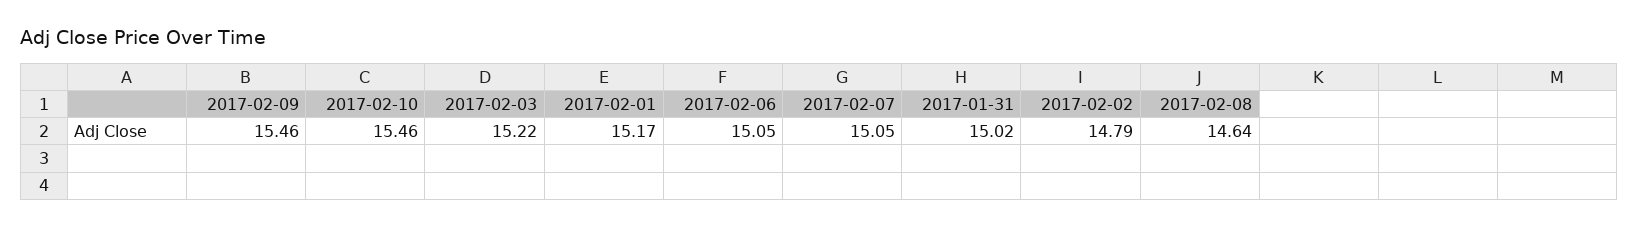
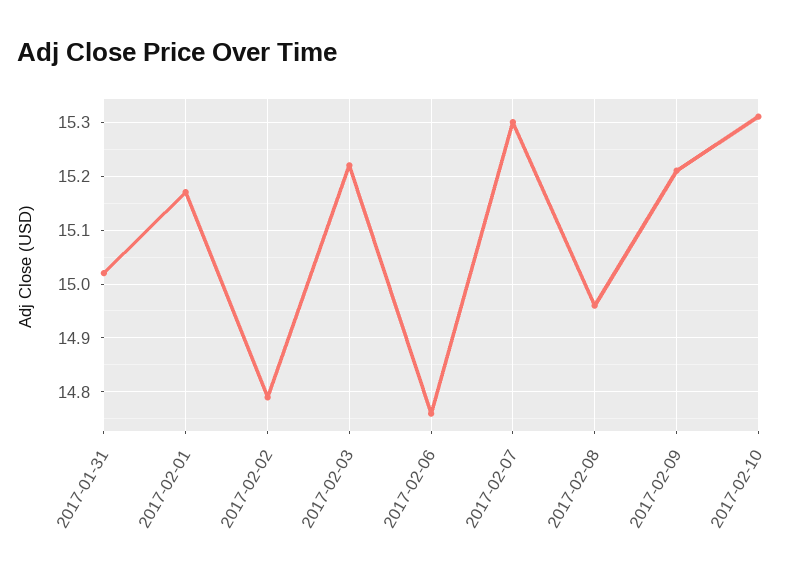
2017-02-09: 15.46 -> 15.2
2017-02-10: 15.46 -> 15.3
2017-02-06: 15.05 -> 14.75
2017-02-07: 15.05 -> 15.3
2017-02-08: 14.64 -> 14.95

